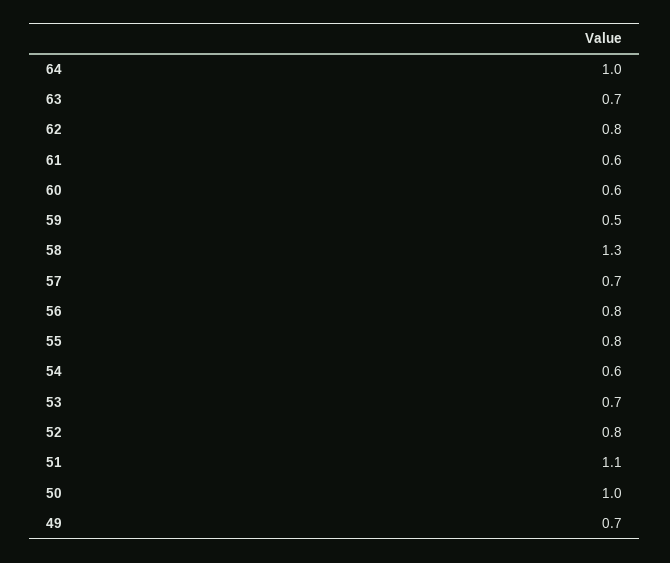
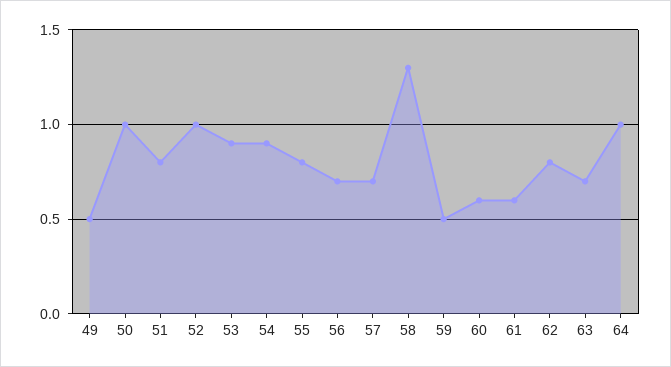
56: 0.8 -> 0.7
54: 0.6 -> 0.9
53: 0.7 -> 0.9
52: 0.8 -> 1
51: 1.1 -> 0.8
49: 0.7 -> 0.5

